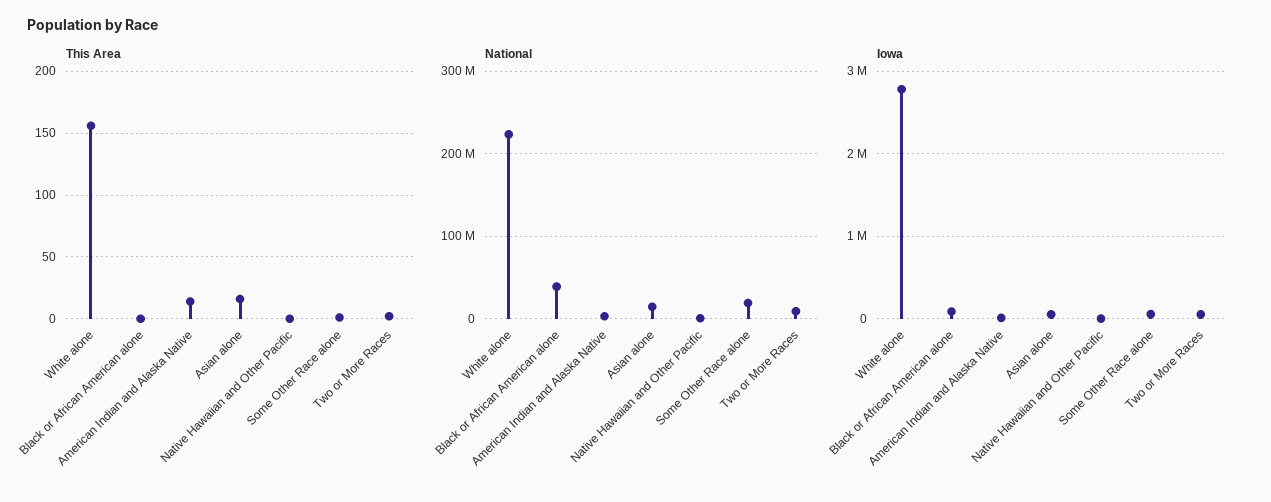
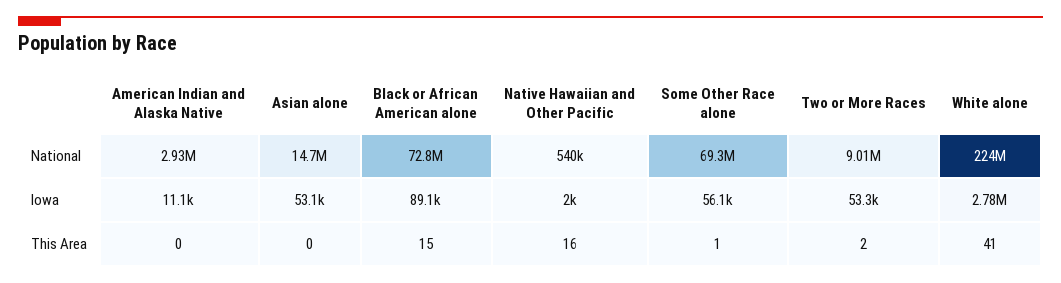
This Area, White alone: 155 -> 41
This Area, Black or African American alone: 0 -> 15
This Area, American Indian and Alaska Native: 15 -> 0
This Area, Asian alone: 15 -> 0
This Area, Native Hawaiian and Other Pacific: 0 -> 16
National, Black or African American alone: 40000000 -> 72800000
National, Some Other Race alone: 20000000 -> 69300000

